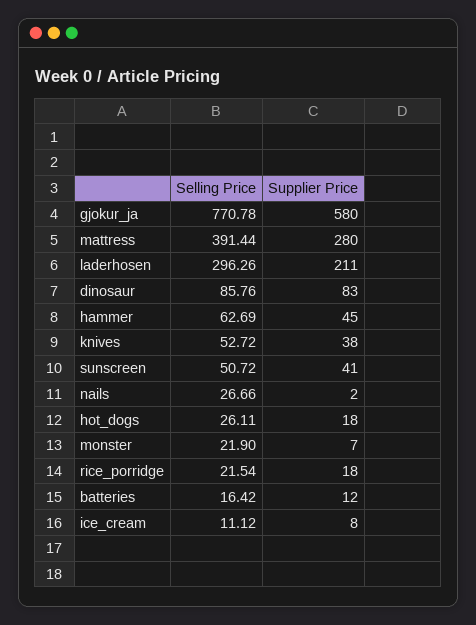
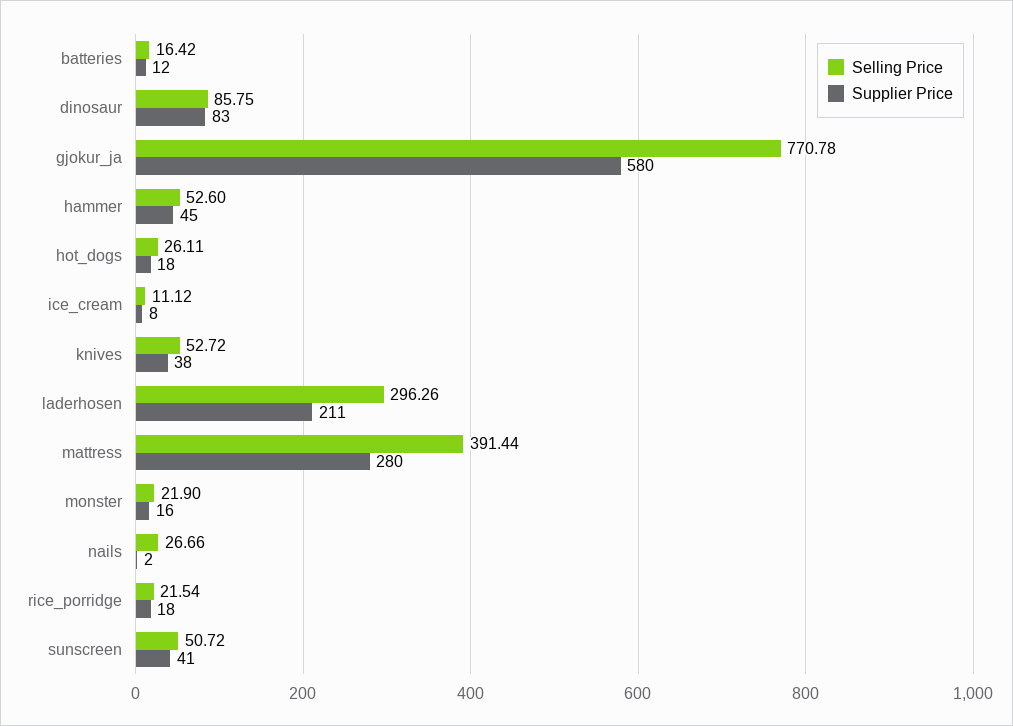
Selling Price, dinosaur: 85.76 -> 85.75
Selling Price, hammer: 62.69 -> 52.6
Supplier Price, monster: 7 -> 16

